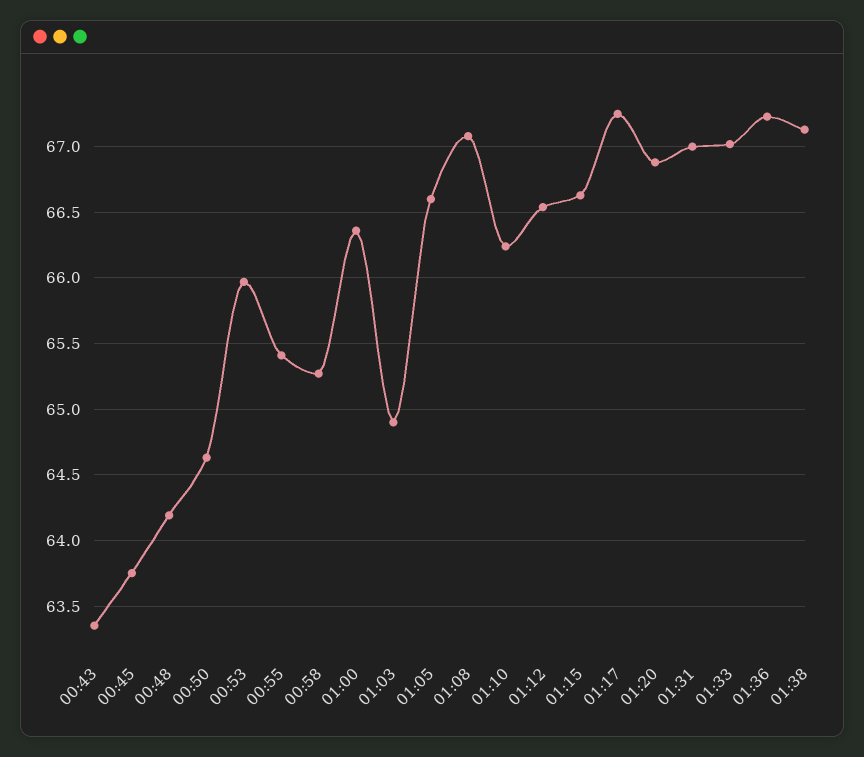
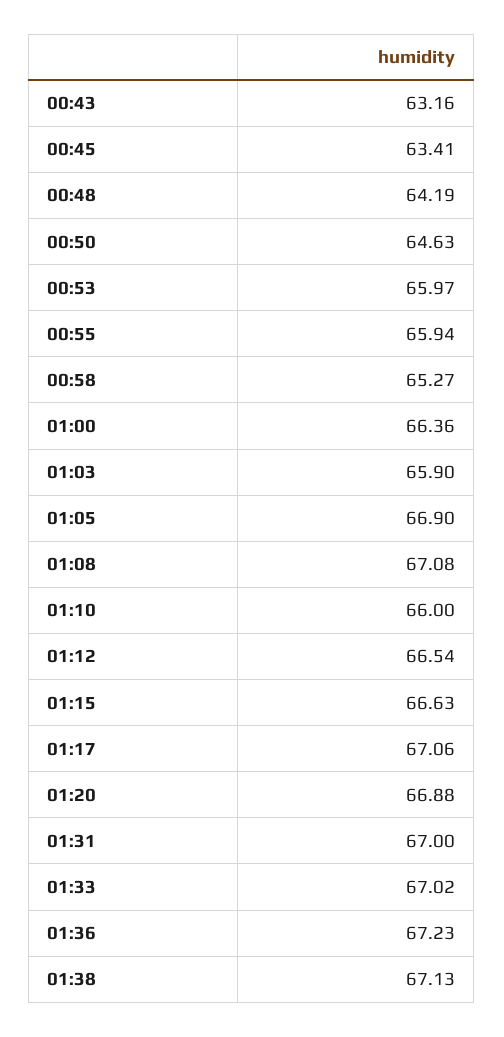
00:43: 63.35 -> 63.16
00:45: 63.75 -> 63.41
00:55: 65.4 -> 65.94
01:03: 64.9 -> 65.9
01:05: 66.6 -> 66.9
01:10: 66.25 -> 66
01:17: 67.25 -> 67.06

